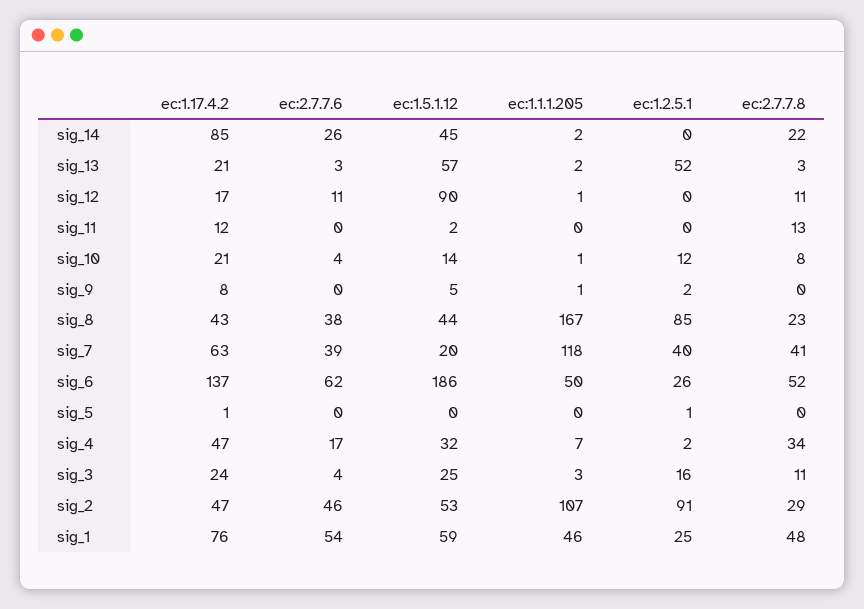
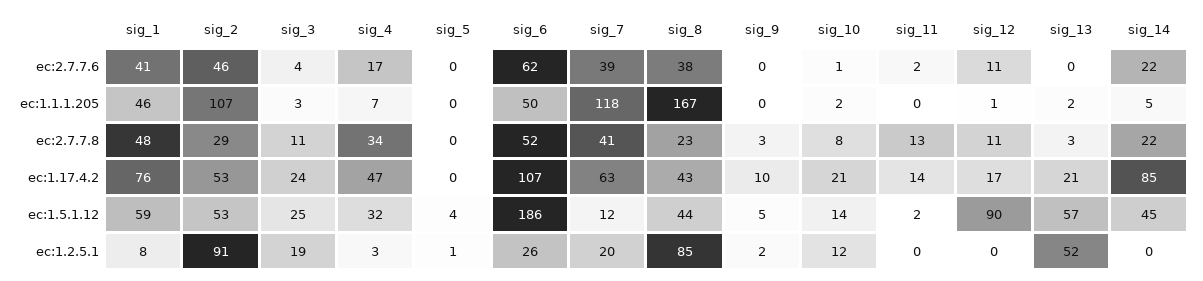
ec:2.7.7.6, sig_14: 26 -> 22
ec:1.1.1.205, sig_14: 2 -> 5
ec:2.7.7.6, sig_13: 3 -> 0
ec:1.17.4.2, sig_11: 12 -> 14
ec:2.7.7.6, sig_11: 0 -> 2
ec:2.7.7.6, sig_10: 4 -> 1
ec:1.1.1.205, sig_10: 1 -> 2
ec:1.17.4.2, sig_9: 8 -> 10
ec:1.1.1.205, sig_9: 1 -> 0
ec:2.7.7.8, sig_9: 0 -> 3
ec:1.5.1.12, sig_7: 20 -> 12
ec:1.2.5.1, sig_7: 40 -> 20
ec:1.17.4.2, sig_6: 137 -> 107
ec:1.17.4.2, sig_5: 1 -> 0
ec:1.5.1.12, sig_5: 0 -> 4
ec:1.2.5.1, sig_4: 2 -> 3
ec:1.2.5.1, sig_3: 16 -> 19
ec:1.17.4.2, sig_2: 47 -> 53
ec:2.7.7.6, sig_1: 54 -> 41
ec:1.2.5.1, sig_1: 25 -> 8

